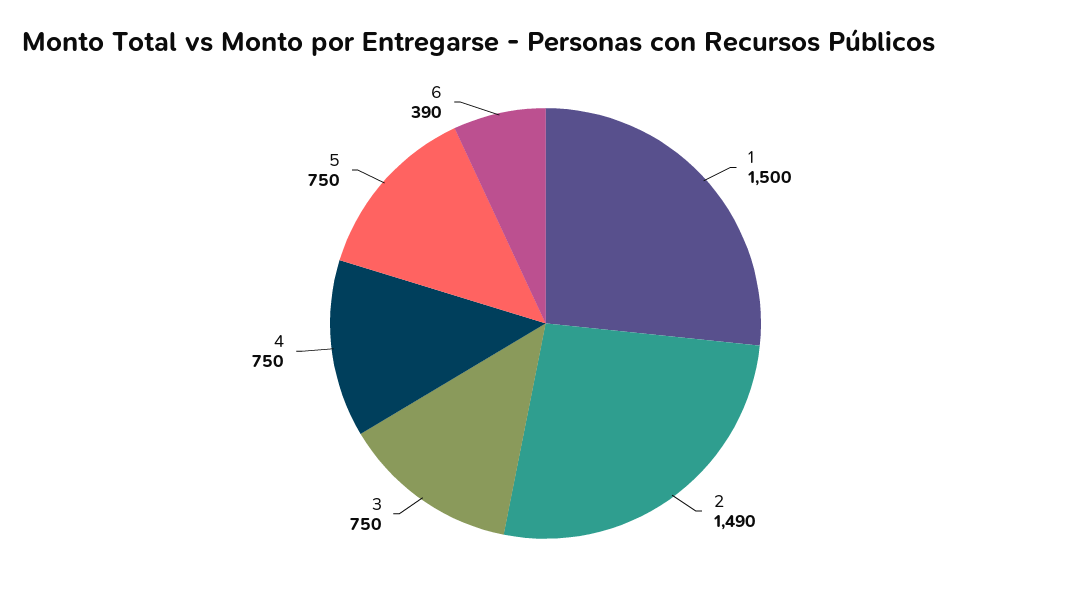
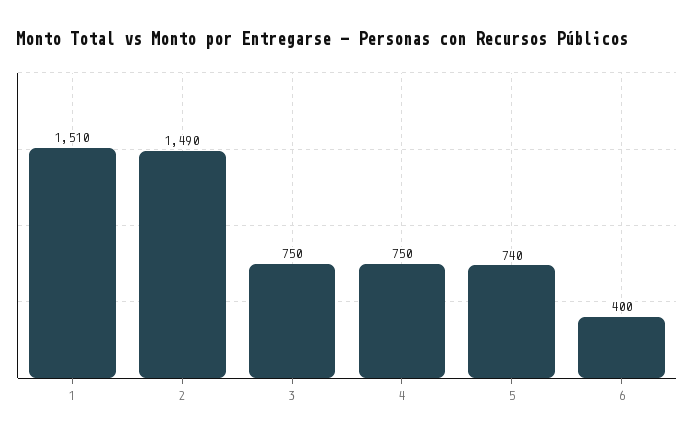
1: 1500 -> 1510
5: 750 -> 740
6: 390 -> 400

